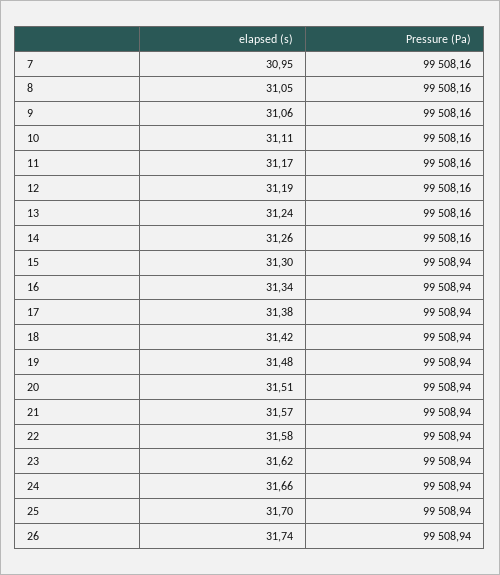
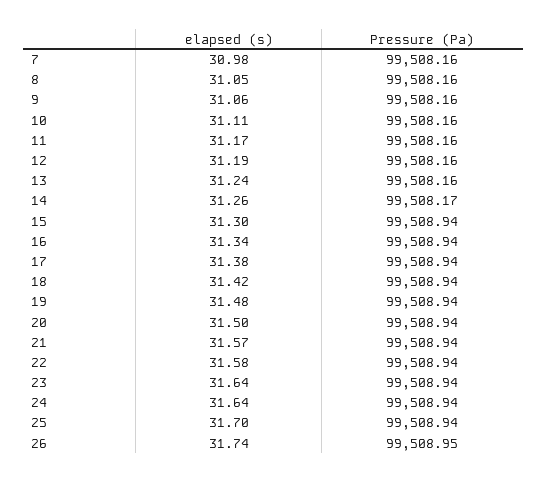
elapsed (s), 7: 30.95 -> 30.98
Pressure (Pa), 14: 99508.16 -> 99508.17
elapsed (s), 20: 31.51 -> 31.5
elapsed (s), 23: 31.62 -> 31.64
elapsed (s), 24: 31.66 -> 31.64
Pressure (Pa), 26: 99508.94 -> 99508.95

